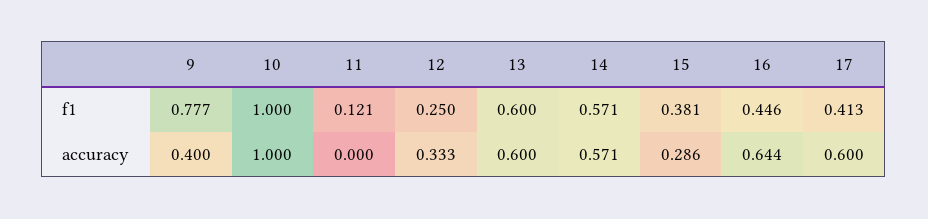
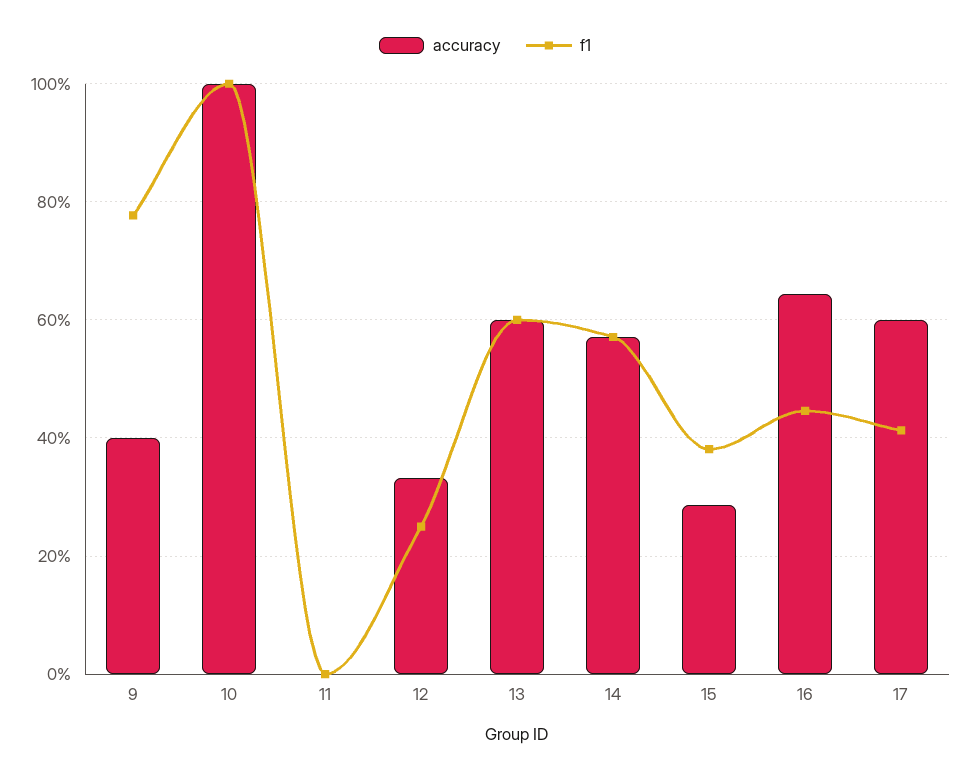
f1, 11: 0.121 -> 0

